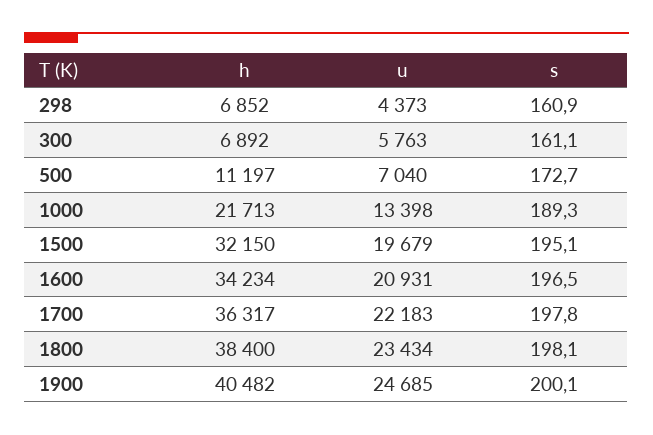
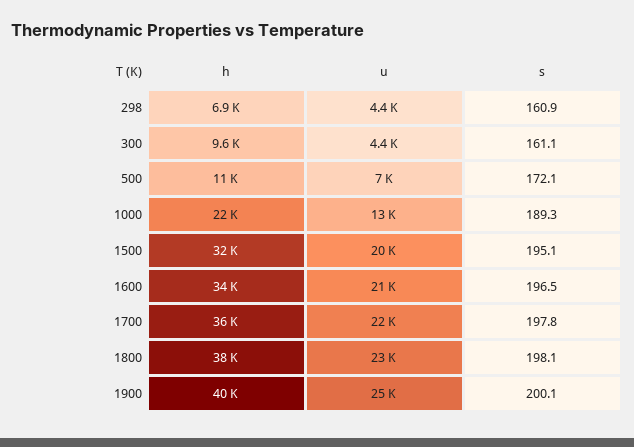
h, 300: 6892 -> 9600
u, 300: 5763 -> 4400
s, 500: 172.7 -> 172.1

